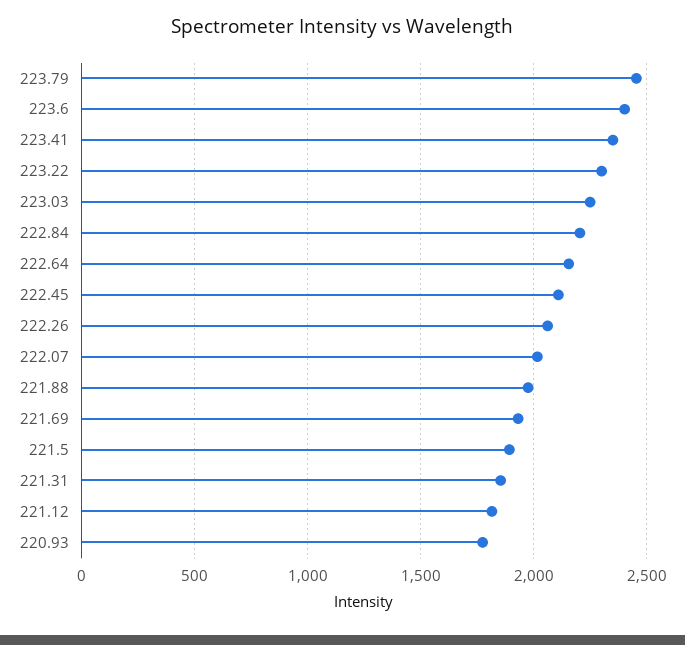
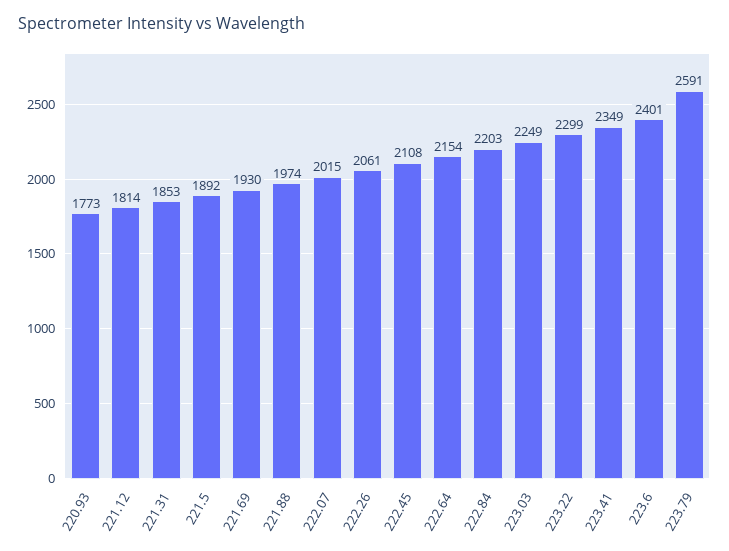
223.79: 2450 -> 2591

